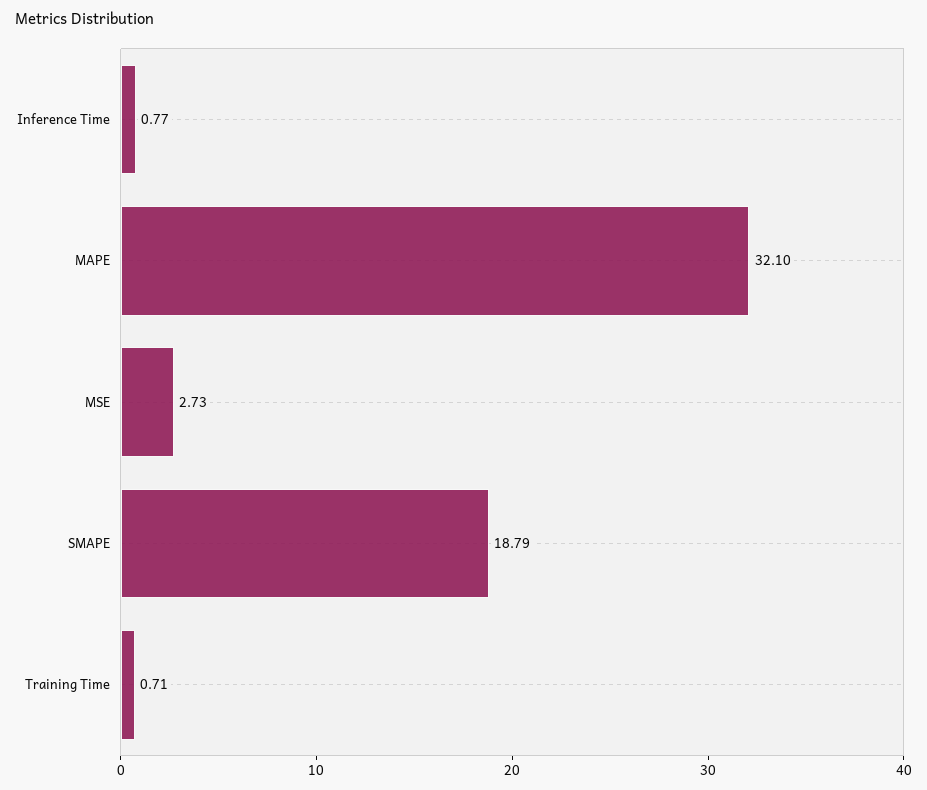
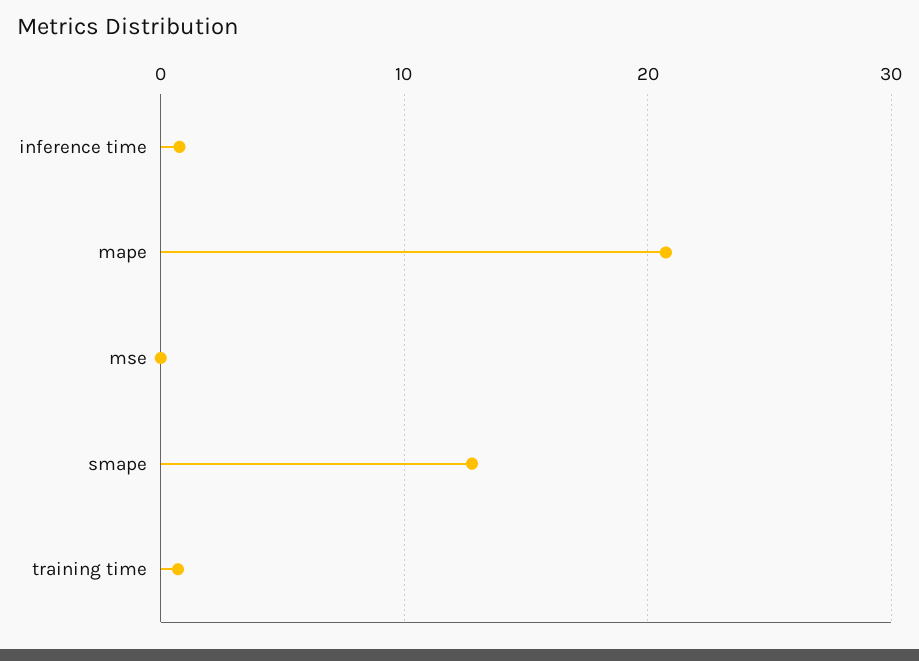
MAPE: 32.1 -> 21
MSE: 2.73 -> 0
SMAPE: 18.79 -> 13

